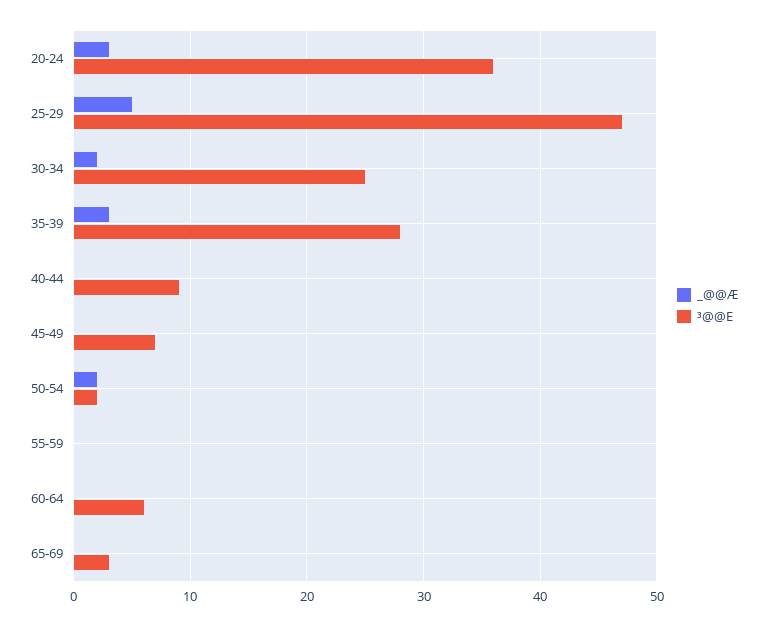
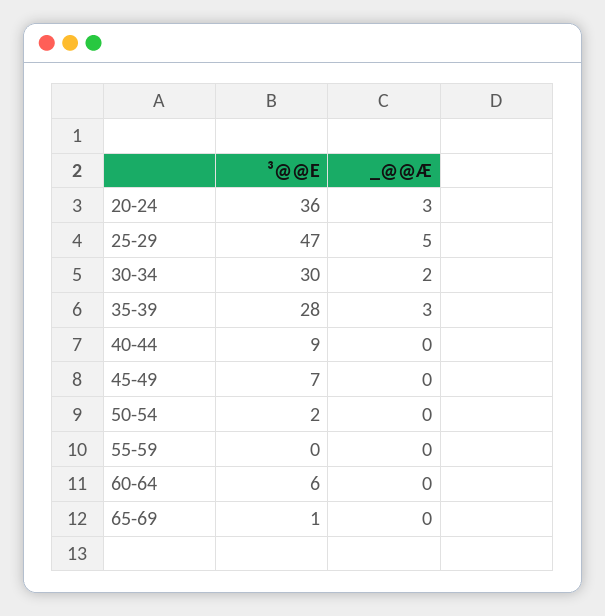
³@@E, 30-34: 25 -> 30
_@@Æ, 50-54: 2 -> 0
³@@E, 65-69: 3 -> 1

